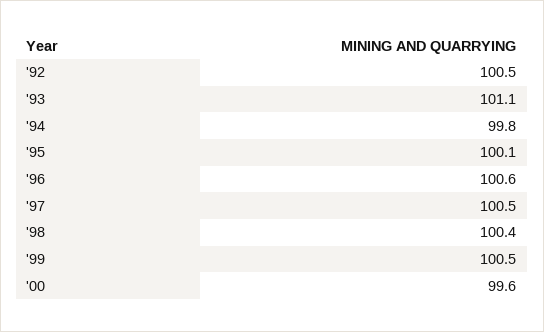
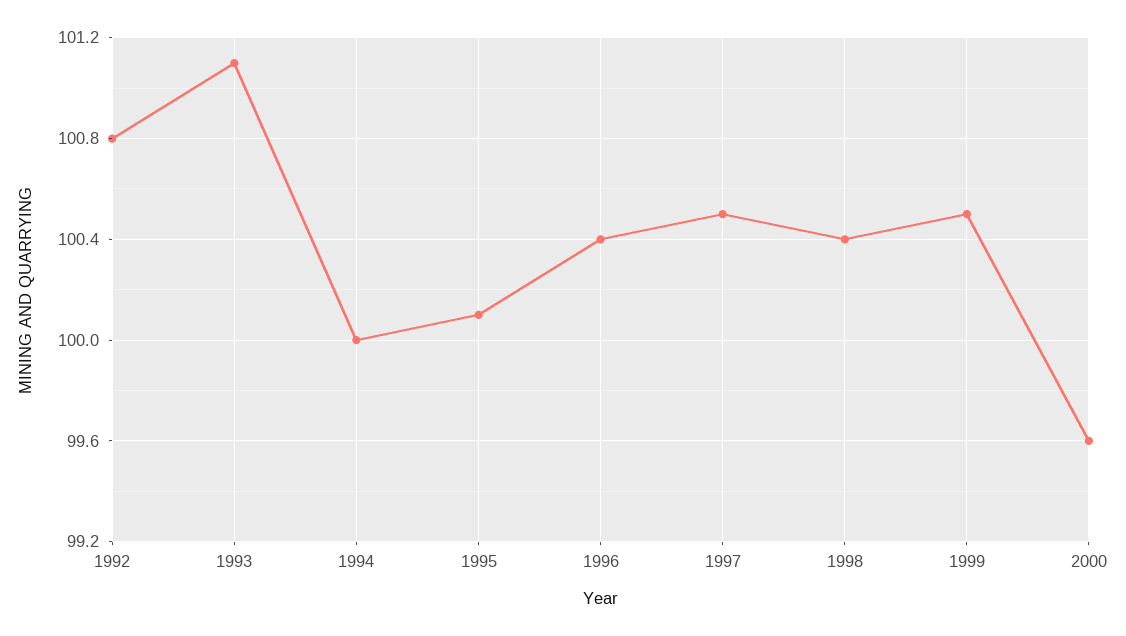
'92: 100.5 -> 100.8
'94: 99.8 -> 100
'96: 100.6 -> 100.4

